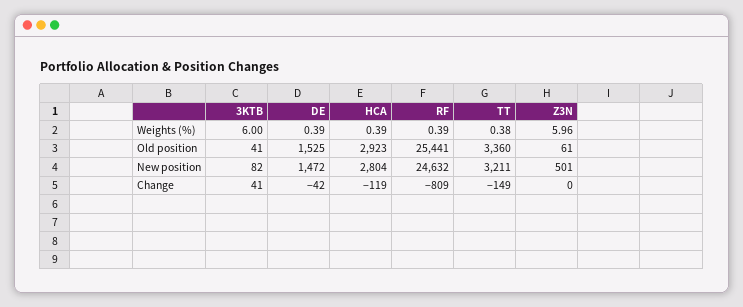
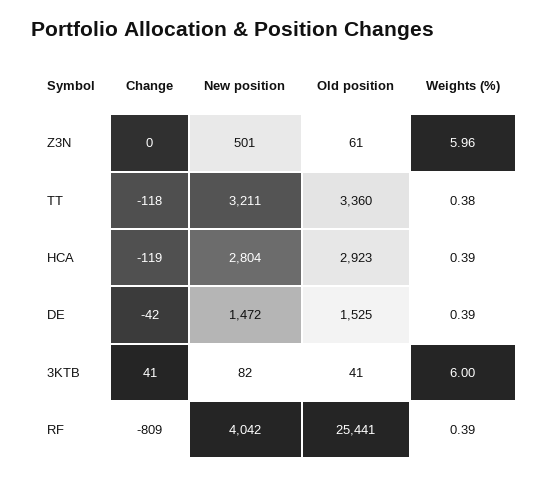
RF, New position: 24632 -> 4042
TT, Change: -149 -> -118

